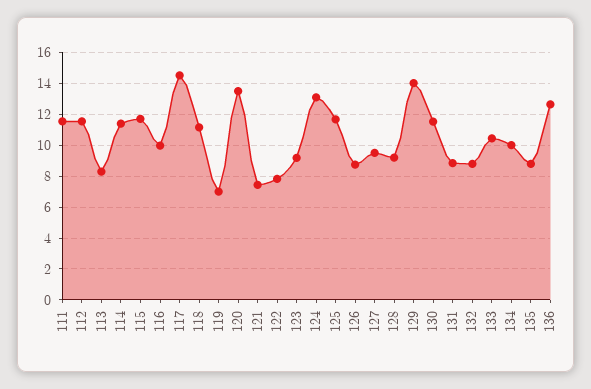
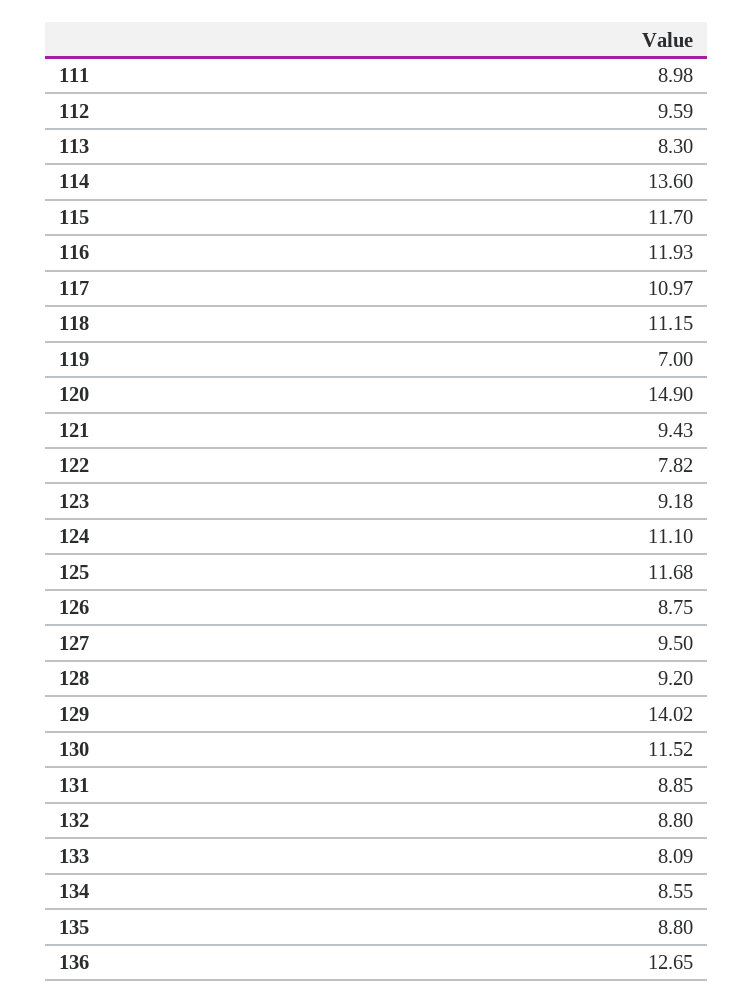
111: 11.5 -> 8.98
112: 11.5 -> 9.59
114: 11.5 -> 13.6
116: 10 -> 11.93
117: 14.5 -> 10.97
120: 13.5 -> 14.9
121: 7.5 -> 9.43
124: 13 -> 11.1
133: 10.5 -> 8.09
134: 10 -> 8.55

